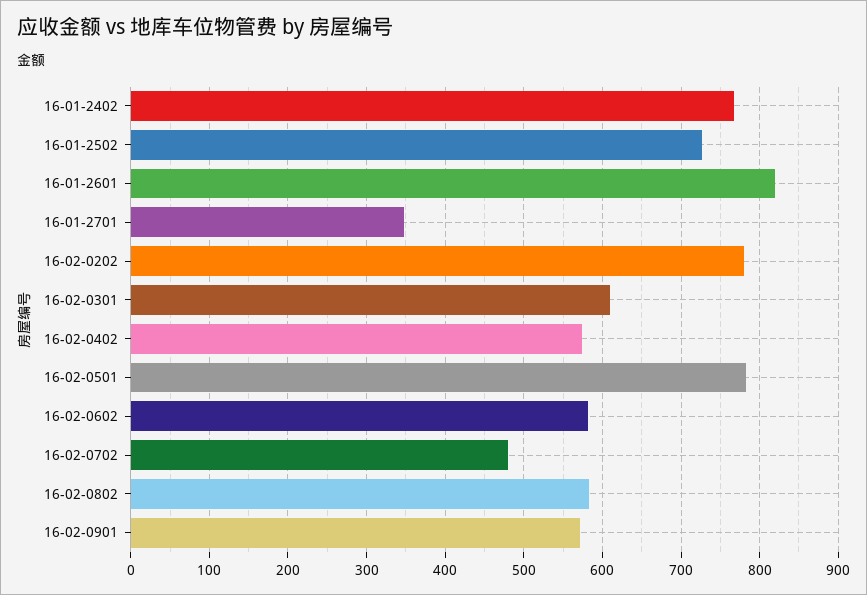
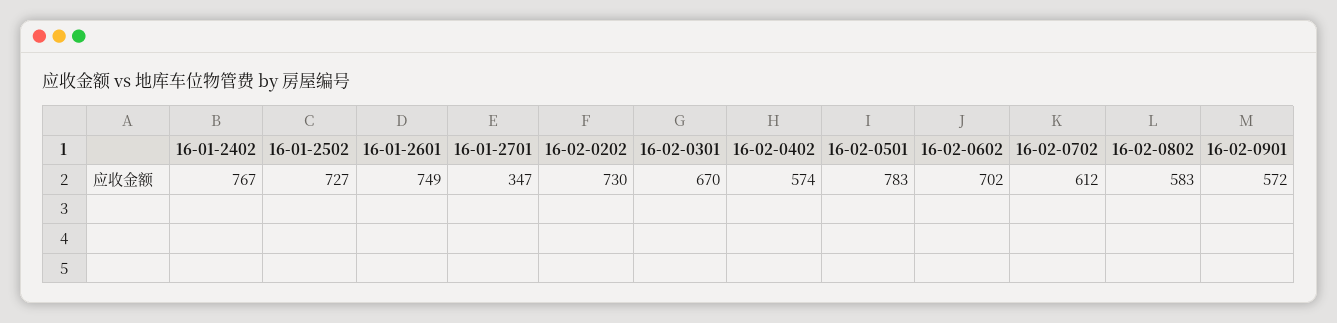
16-01-2601: 820 -> 749
16-02-0202: 780 -> 730
16-02-0301: 610 -> 670
16-02-0602: 580 -> 702
16-02-0702: 480 -> 612

